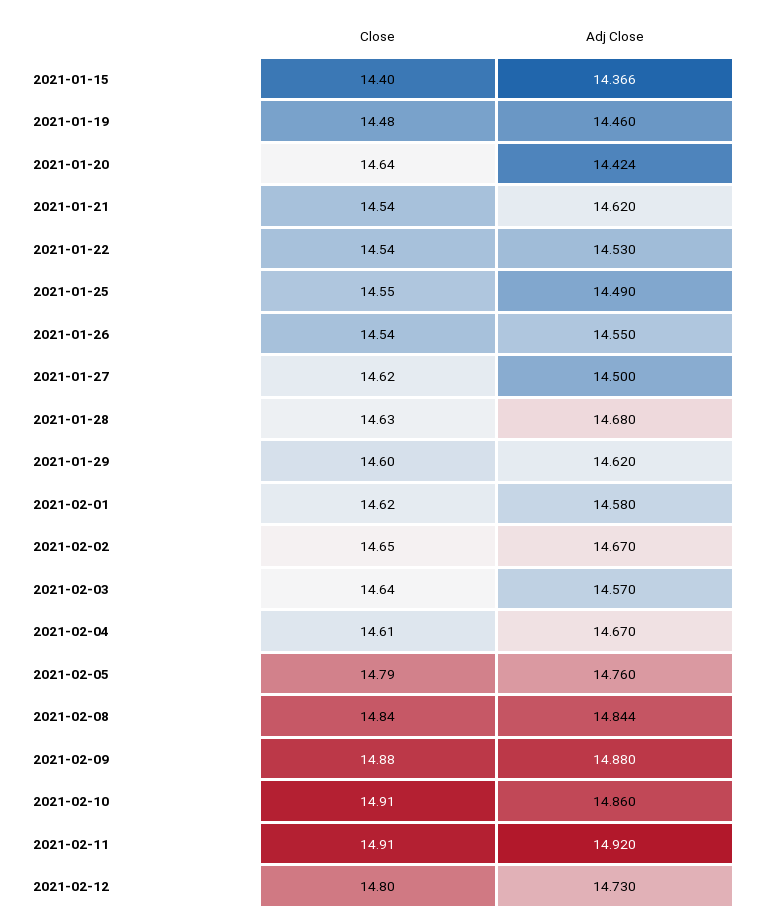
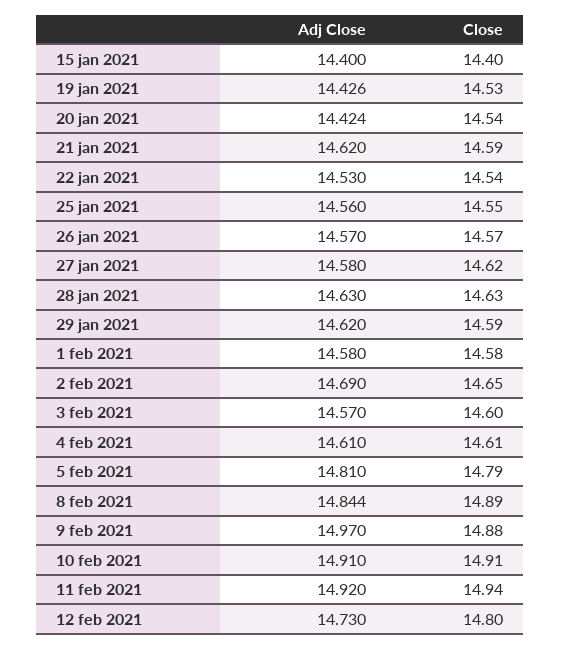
Adj Close, 2021-01-15: 14.366 -> 14.4
Close, 2021-01-19: 14.48 -> 14.53
Adj Close, 2021-01-19: 14.46 -> 14.426
Close, 2021-01-20: 14.64 -> 14.54
Close, 2021-01-21: 14.54 -> 14.59
Adj Close, 2021-01-25: 14.49 -> 14.56
Close, 2021-01-26: 14.54 -> 14.57
Adj Close, 2021-01-26: 14.55 -> 14.57
Adj Close, 2021-01-27: 14.5 -> 14.58
Adj Close, 2021-01-28: 14.68 -> 14.63
Close, 2021-01-29: 14.6 -> 14.59
Close, 2021-02-01: 14.62 -> 14.58
Adj Close, 2021-02-02: 14.67 -> 14.69
Close, 2021-02-03: 14.64 -> 14.6
Adj Close, 2021-02-04: 14.67 -> 14.61
Adj Close, 2021-02-05: 14.76 -> 14.81
Close, 2021-02-08: 14.84 -> 14.89
Adj Close, 2021-02-09: 14.88 -> 14.97
Adj Close, 2021-02-10: 14.86 -> 14.91
Close, 2021-02-11: 14.91 -> 14.94

